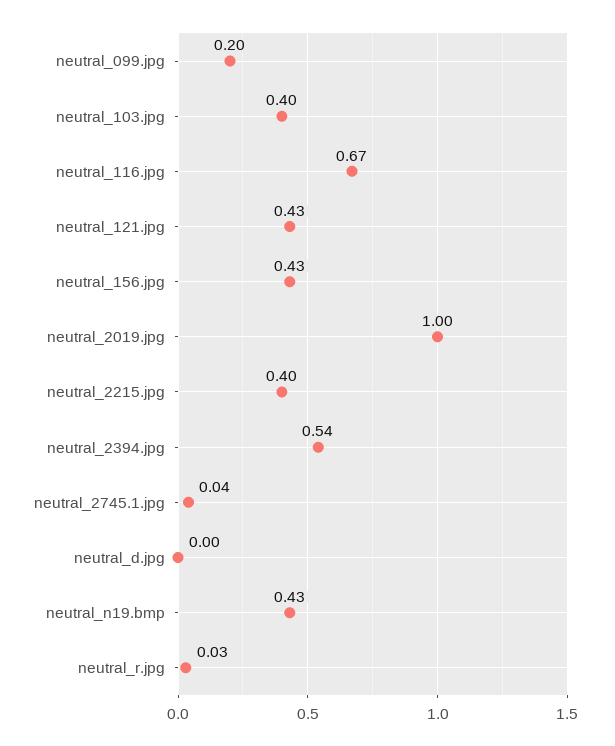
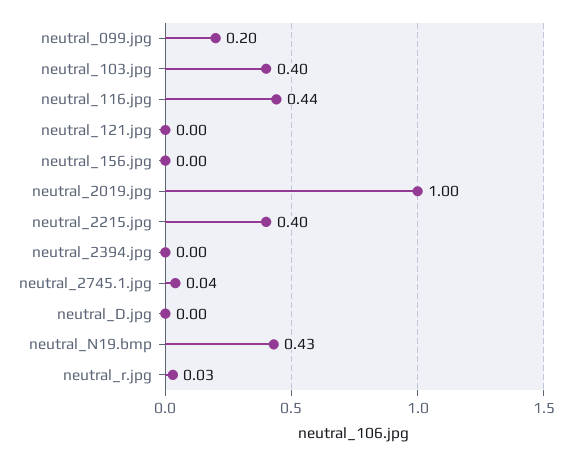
neutral_116.jpg: 0.67 -> 0.44
neutral_121.jpg: 0.43 -> 0
neutral_156.jpg: 0.43 -> 0
neutral_2394.jpg: 0.54 -> 0

